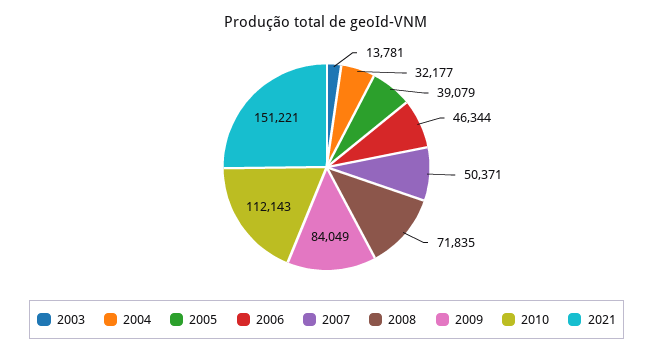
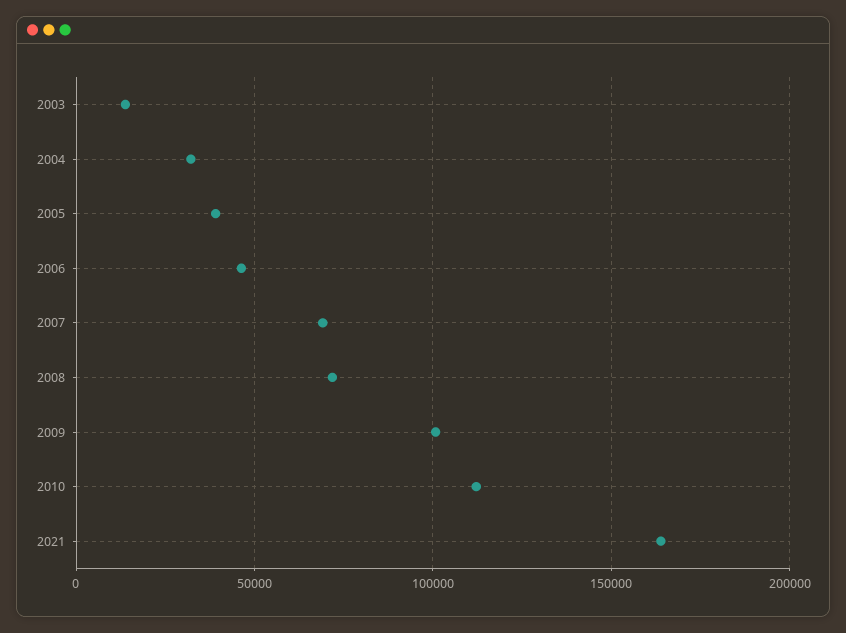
2007: 50371 -> 70000
2009: 84049 -> 100000
2021: 151221 -> 165000

